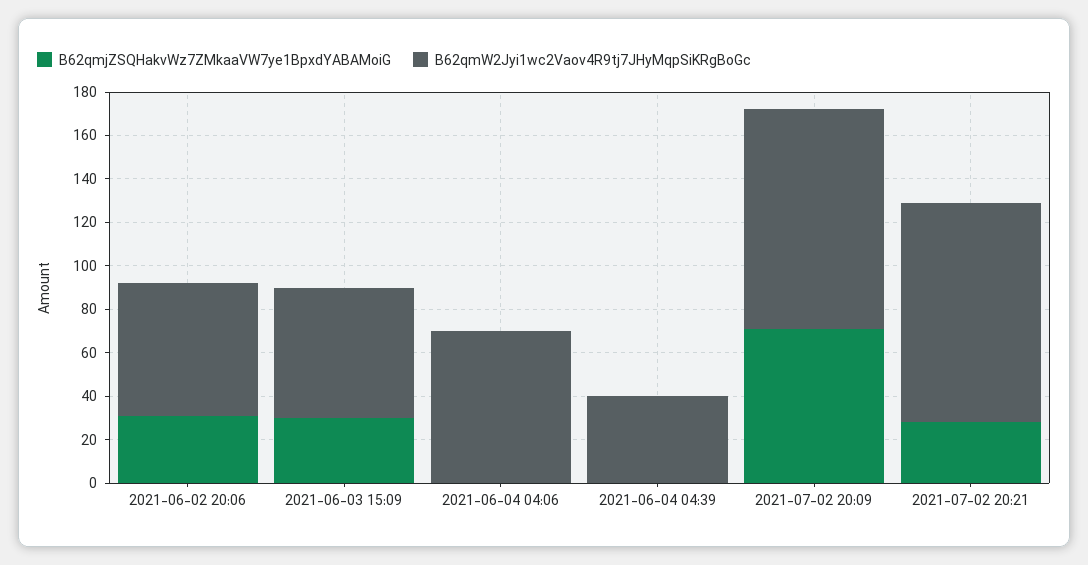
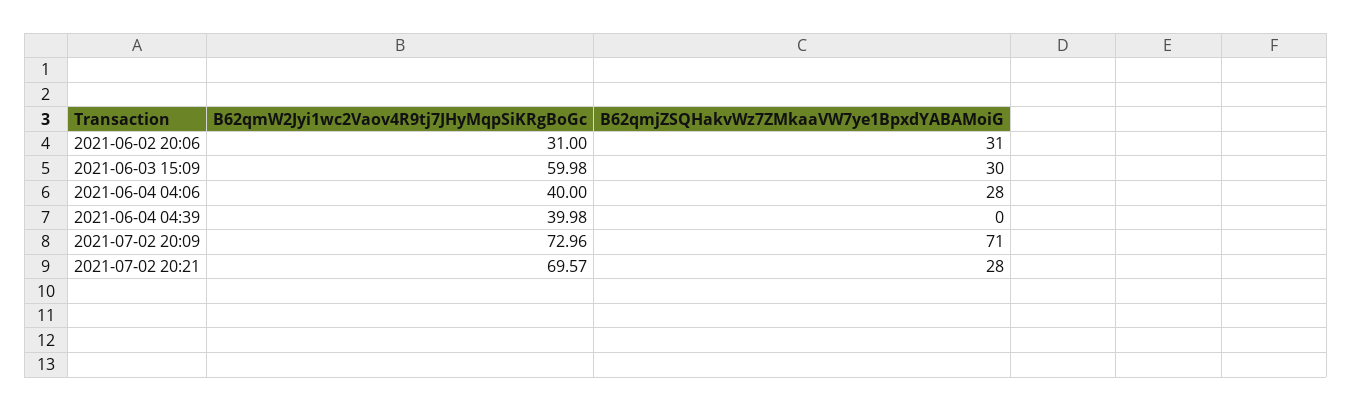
B62qmW2Jyi1wc2Vaov4R9tj7JHyMqpSiKRgBoGc, 2021-06-02 20:06: 60 -> 31
B62qmjZSQHakvWz7ZMkaaVW7ye1BpxdYABAMoiG, 2021-06-04 04:06: 0 -> 28
B62qmW2Jyi1wc2Vaov4R9tj7JHyMqpSiKRgBoGc, 2021-06-04 04:06: 70 -> 40
B62qmW2Jyi1wc2Vaov4R9tj7JHyMqpSiKRgBoGc, 2021-07-02 20:09: 100 -> 72.96
B62qmW2Jyi1wc2Vaov4R9tj7JHyMqpSiKRgBoGc, 2021-07-02 20:21: 100 -> 69.57

